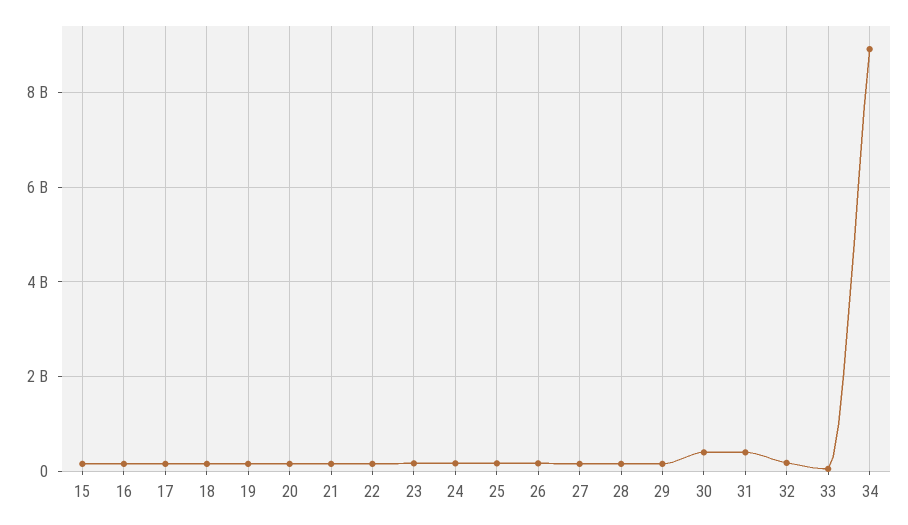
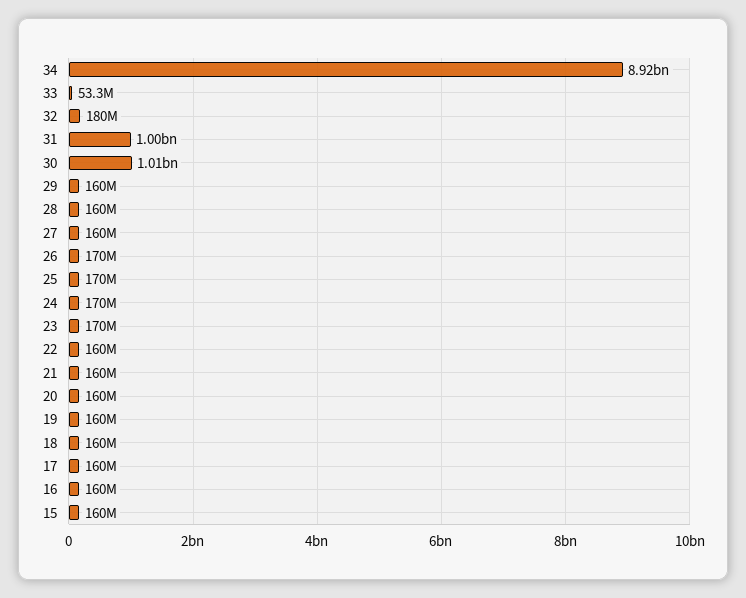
30: 400000000 -> 1010000000
31: 400000000 -> 1000000000

